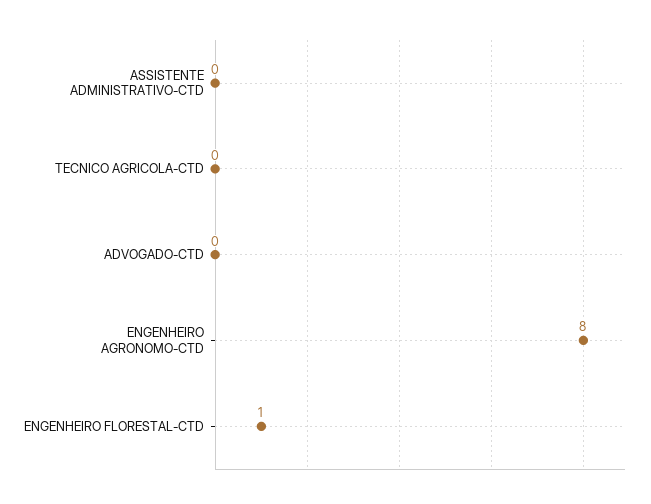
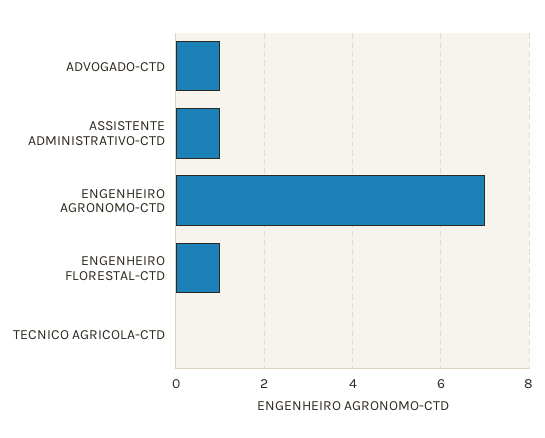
ASSISTENTE ADMINISTRATIVO-CTD: 0 -> 1
ADVOGADO-CTD: 0 -> 1
ENGENHEIRO AGRONOMO-CTD: 8 -> 7

